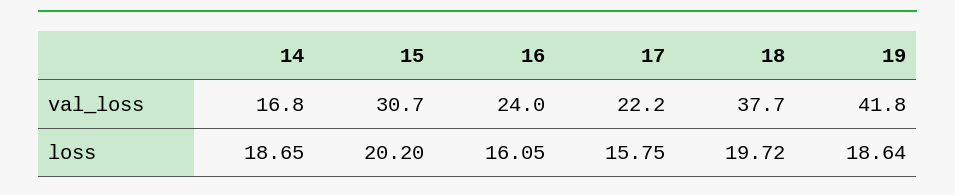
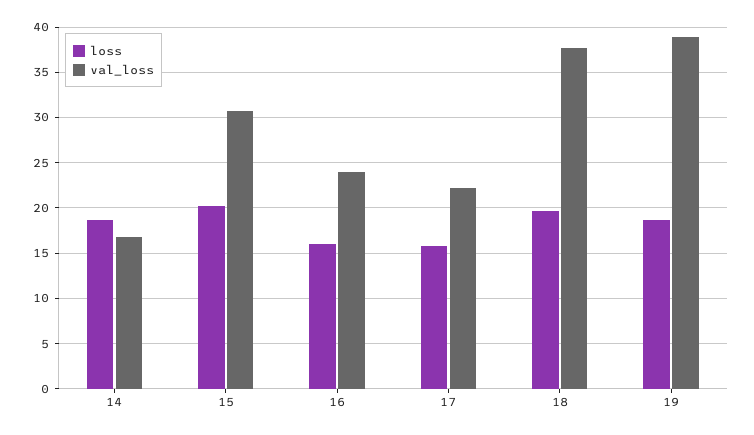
val_loss, 19: 41.8 -> 39

